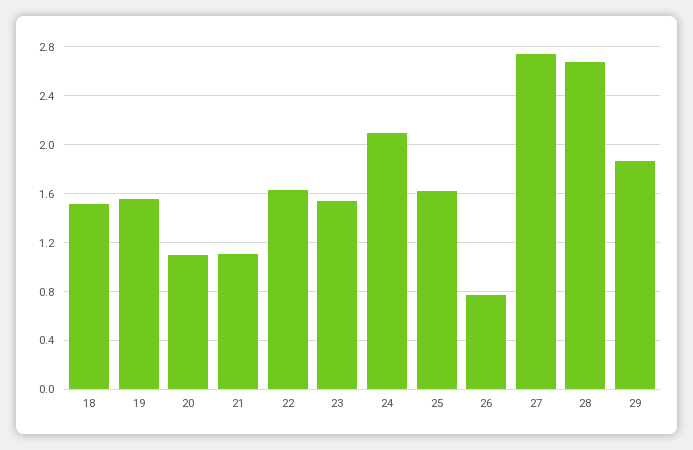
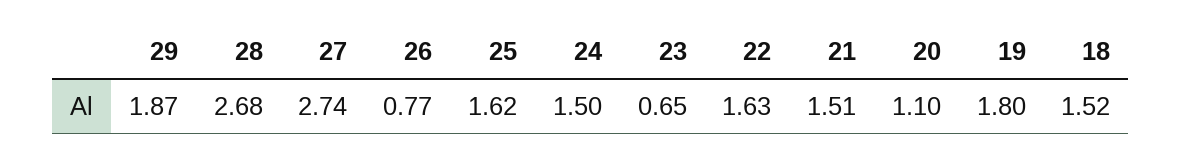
19: 1.55 -> 1.8
21: 1.1 -> 1.51
23: 1.55 -> 0.65
24: 2.1 -> 1.5

